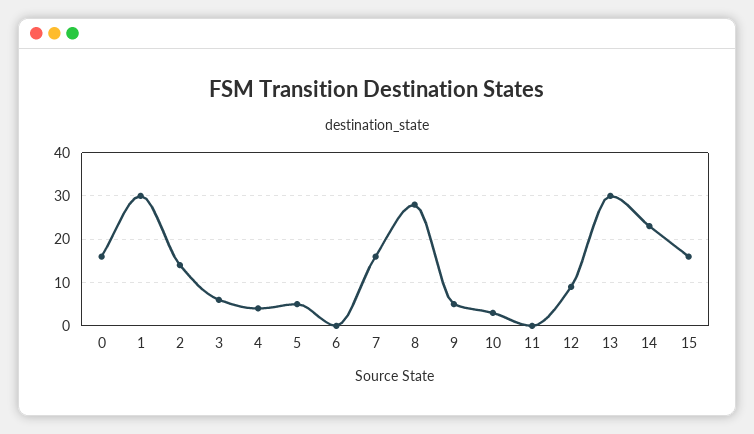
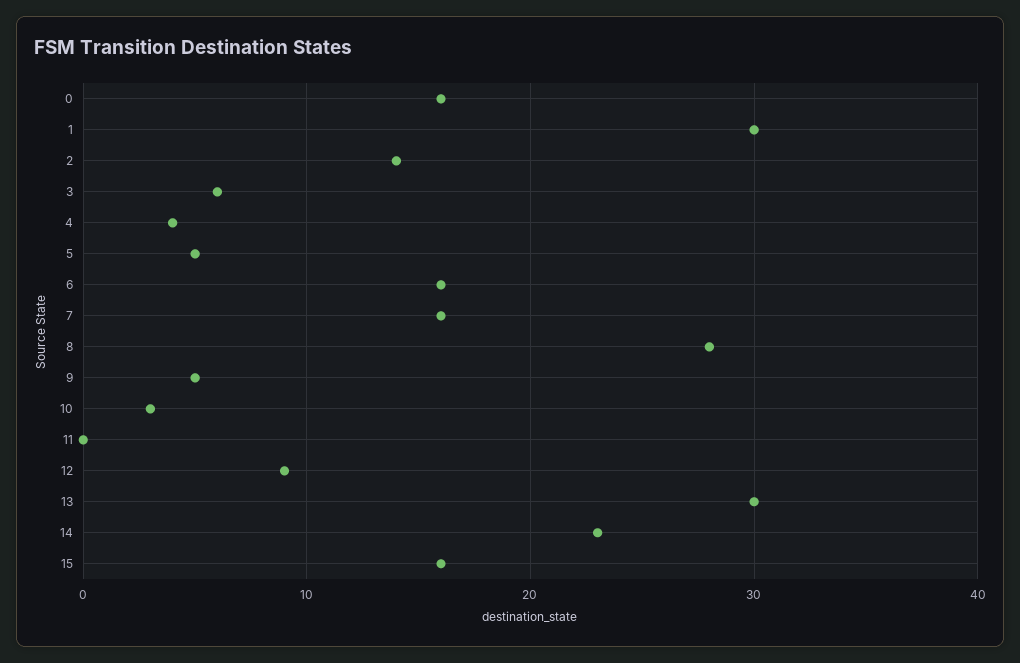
6: 0 -> 16

